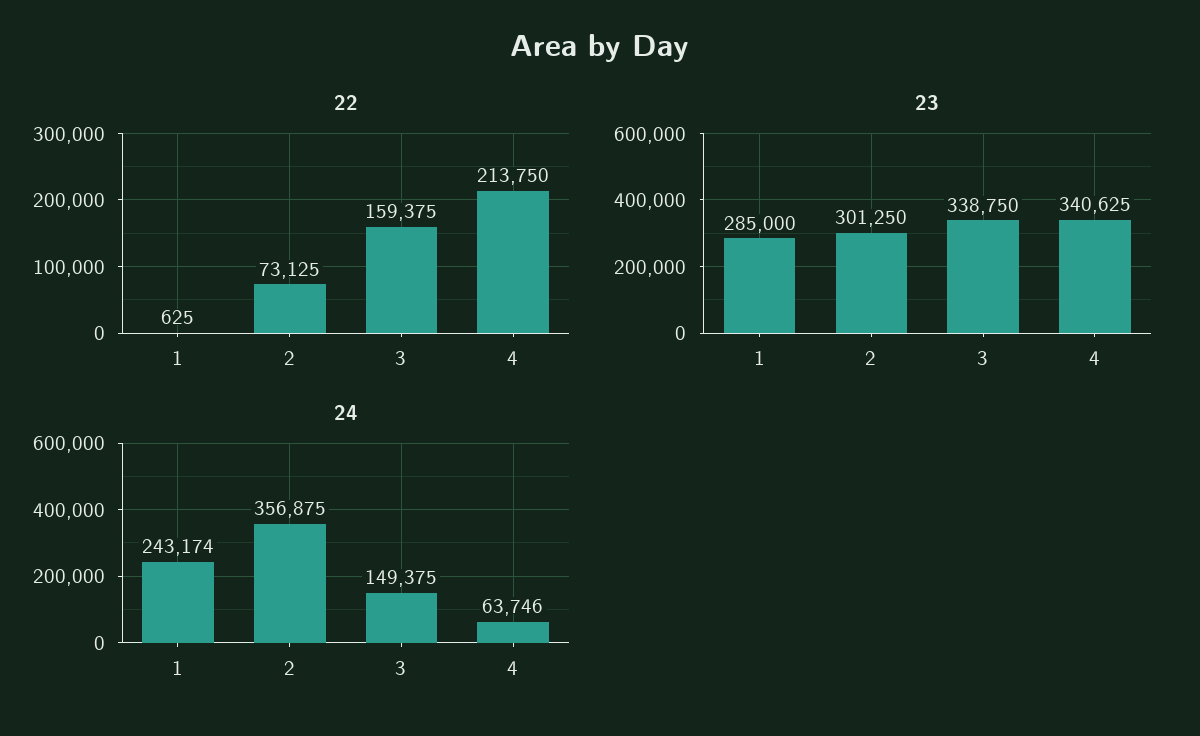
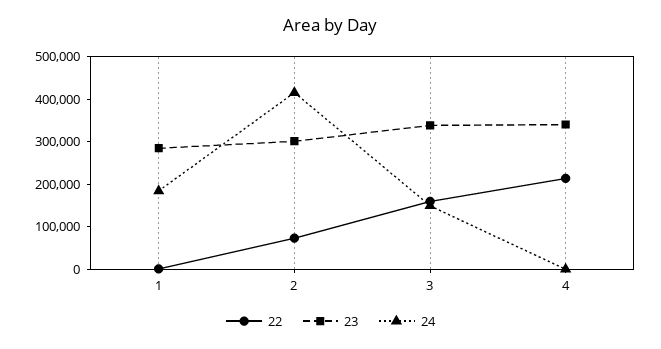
24, 1: 243174 -> 180000
24, 2: 356875 -> 420000
24, 4: 63746 -> 0

